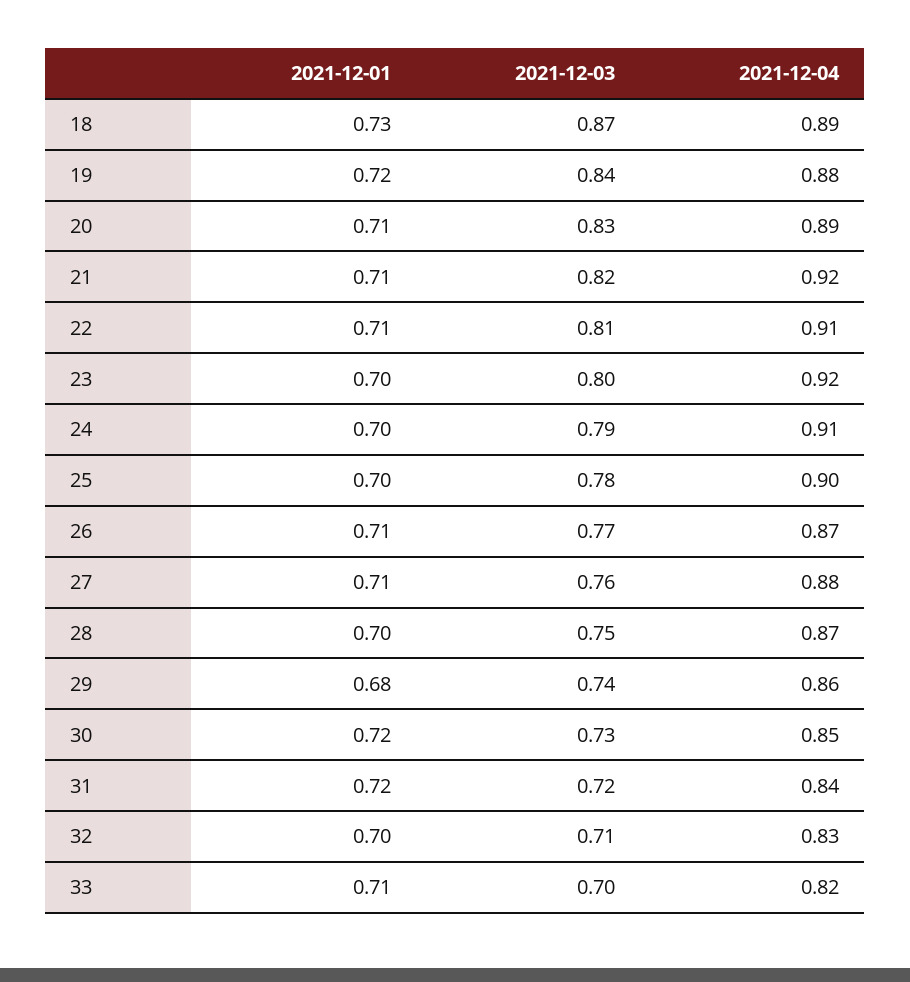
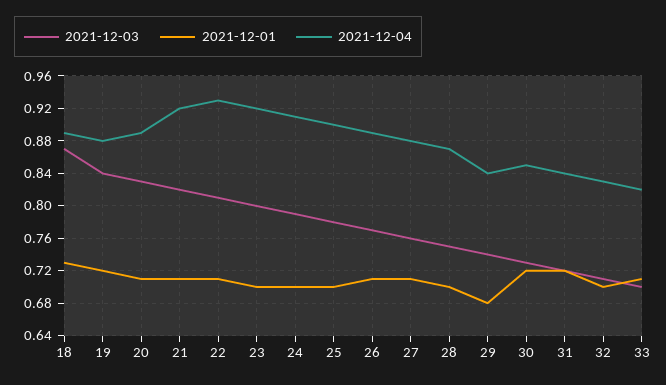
2021-12-04, 22: 0.91 -> 0.93
2021-12-04, 26: 0.87 -> 0.89
2021-12-04, 29: 0.86 -> 0.84

